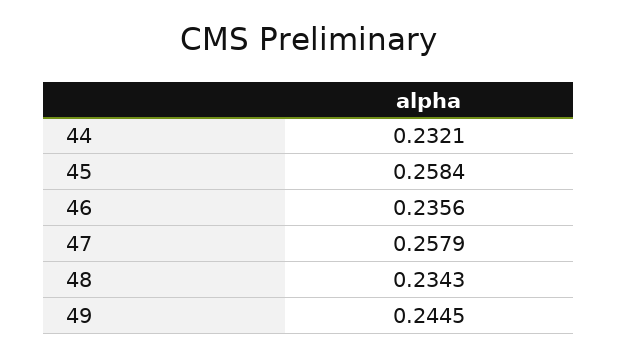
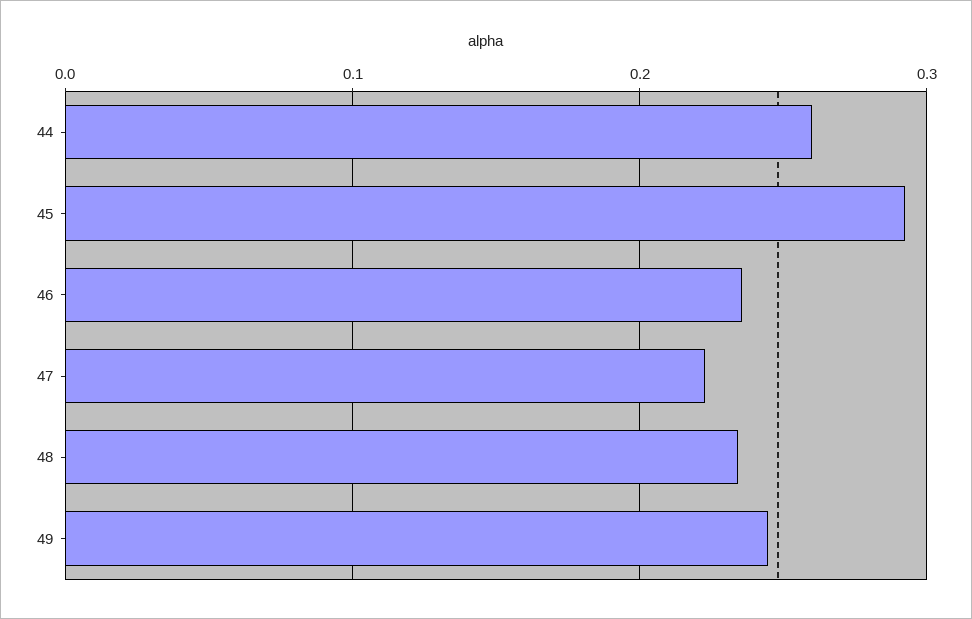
44: 0.2321 -> 0.26
45: 0.2584 -> 0.29
47: 0.2579 -> 0.22

